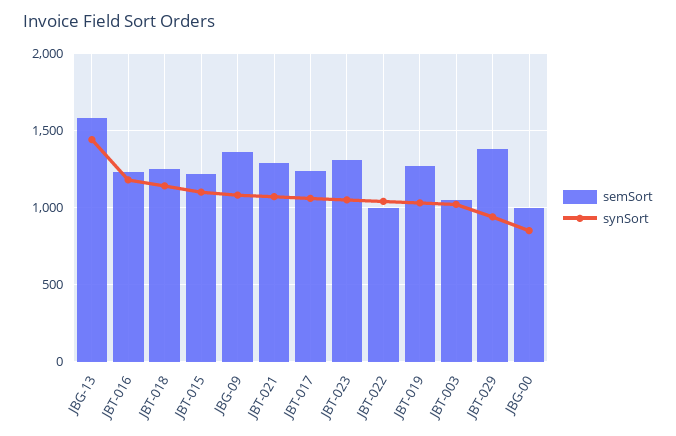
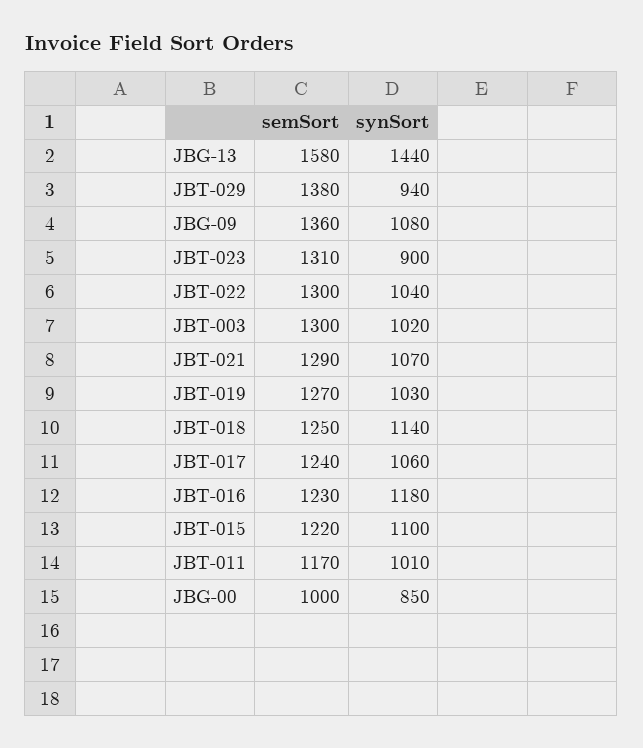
synSort, JBT-023: 1050 -> 900
semSort, JBT-022: 1000 -> 1300
semSort, JBT-003: 1050 -> 1300
semSort, JBT-011: none -> 1170
synSort, JBT-011: none -> 1010

